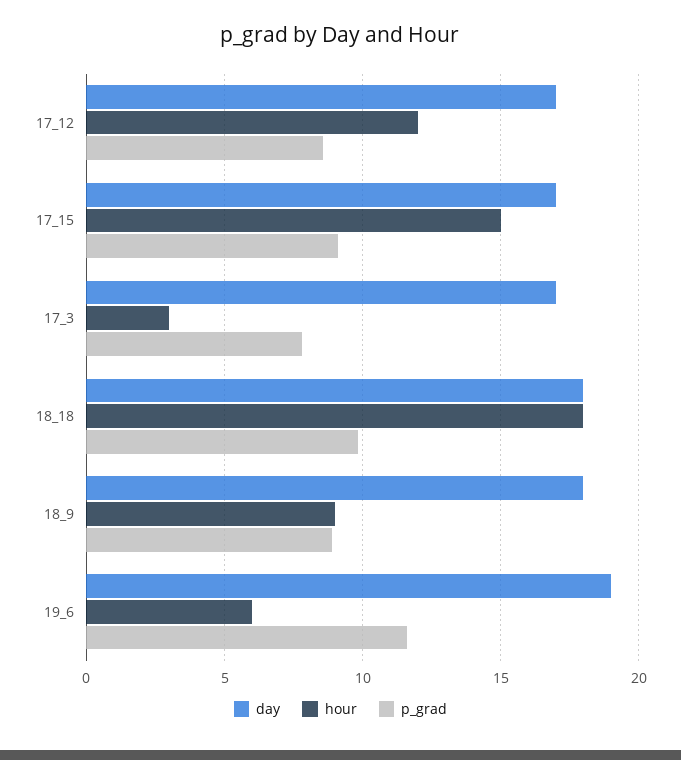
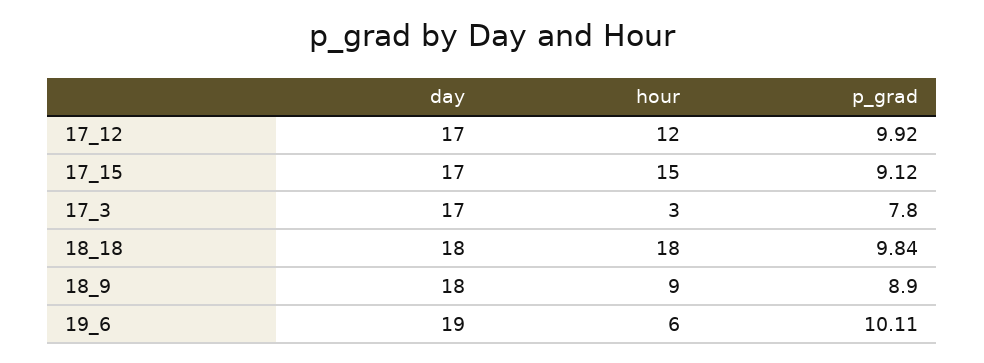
p_grad, 17_12: 8.5 -> 9.92
p_grad, 19_6: 11.5 -> 10.11

